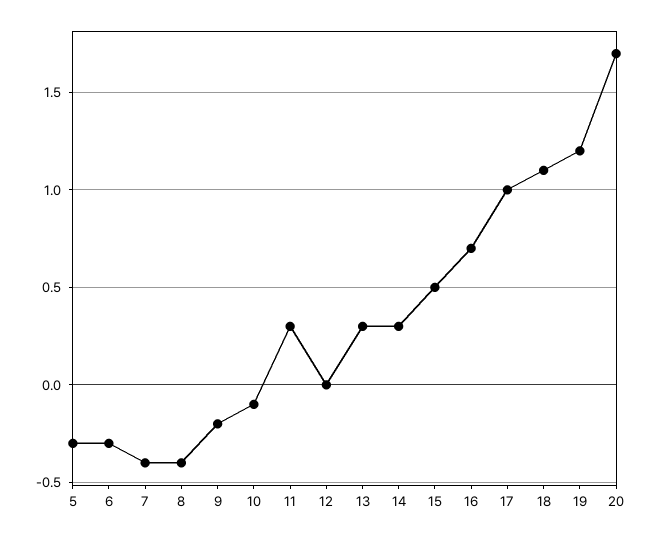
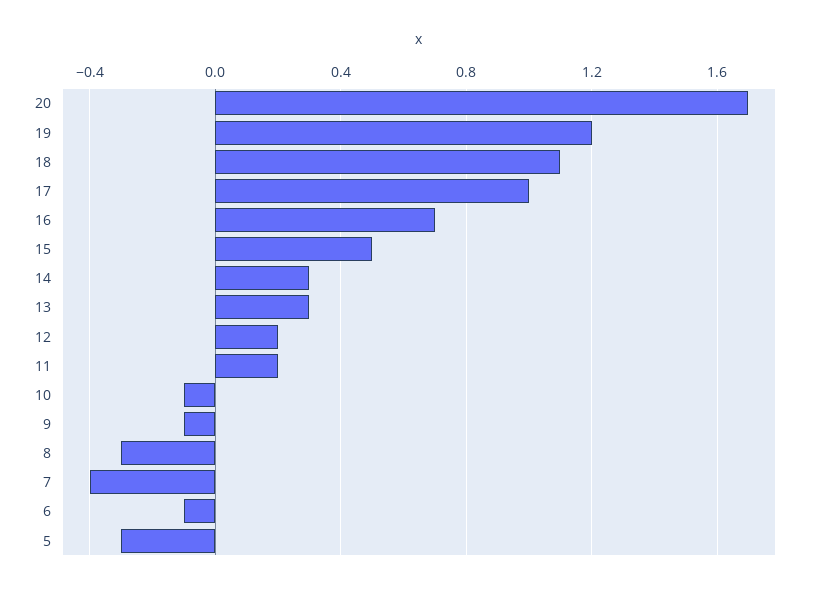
6: -0.3 -> -0.1
8: -0.4 -> -0.3
9: -0.2 -> -0.1
11: 0.3 -> 0.2
12: 0 -> 0.2

